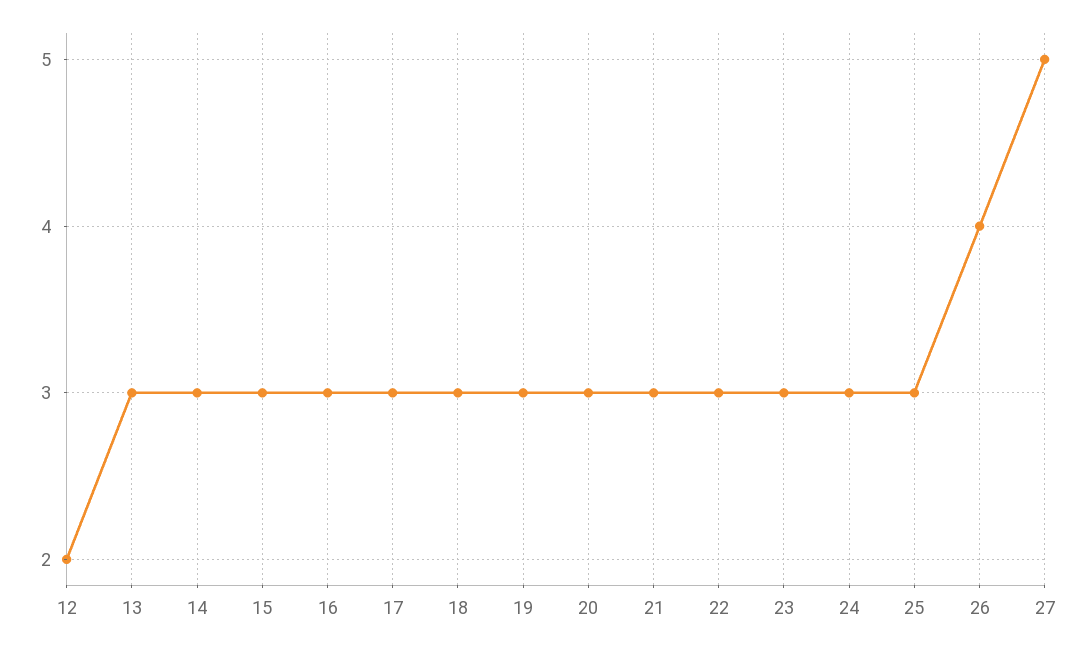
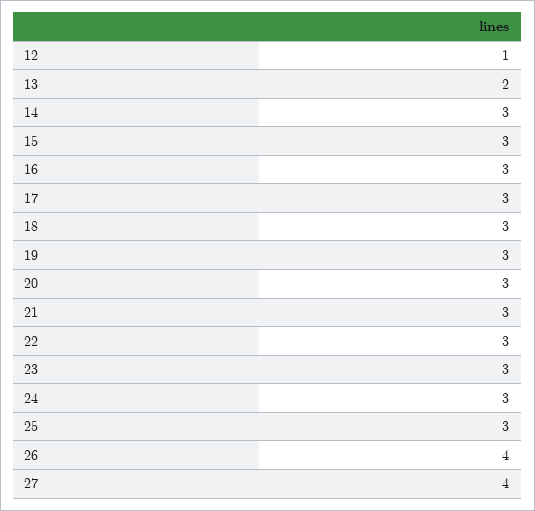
12: 2 -> 1
13: 3 -> 2
27: 5 -> 4

